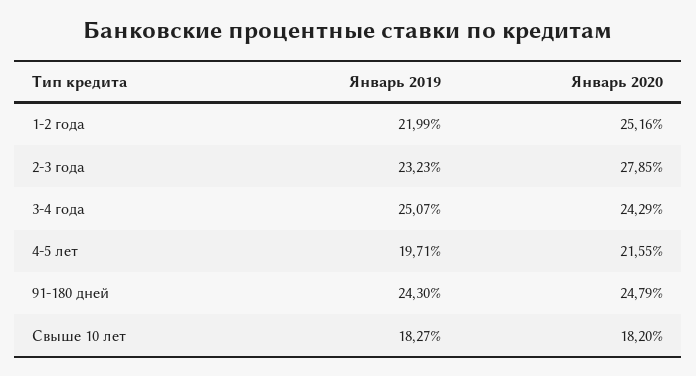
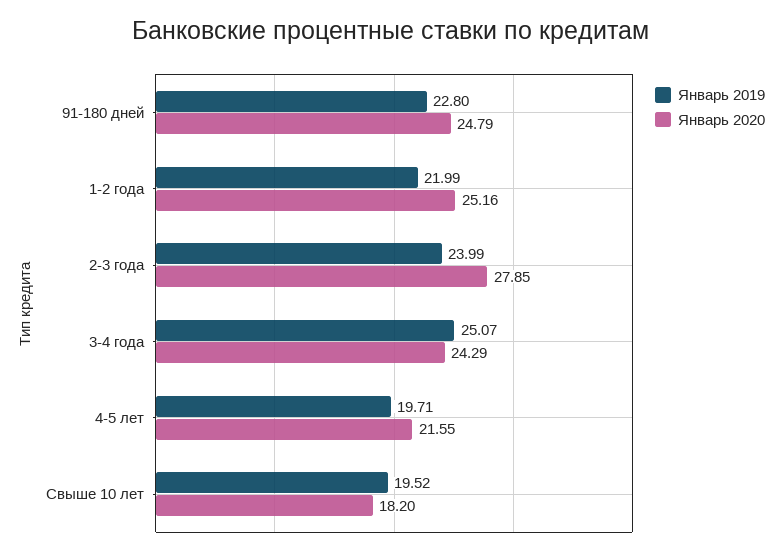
Январь 2019, 2-3 года: 23.23 -> 23.99
Январь 2019, 91-180 дней: 24.3 -> 22.8
Январь 2019, Свыше 10 лет: 18.27 -> 19.52

